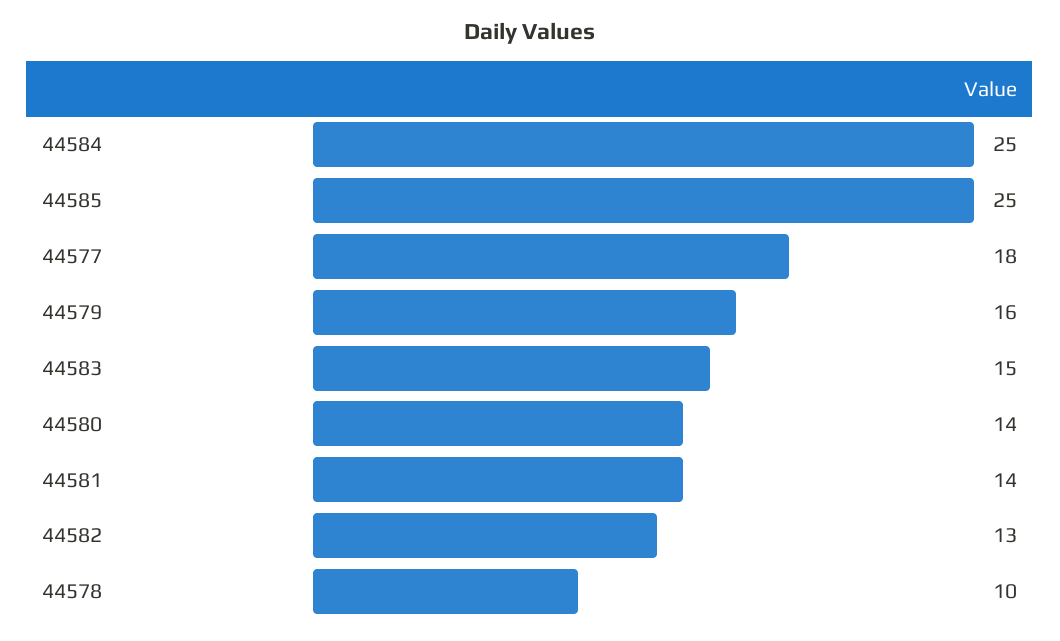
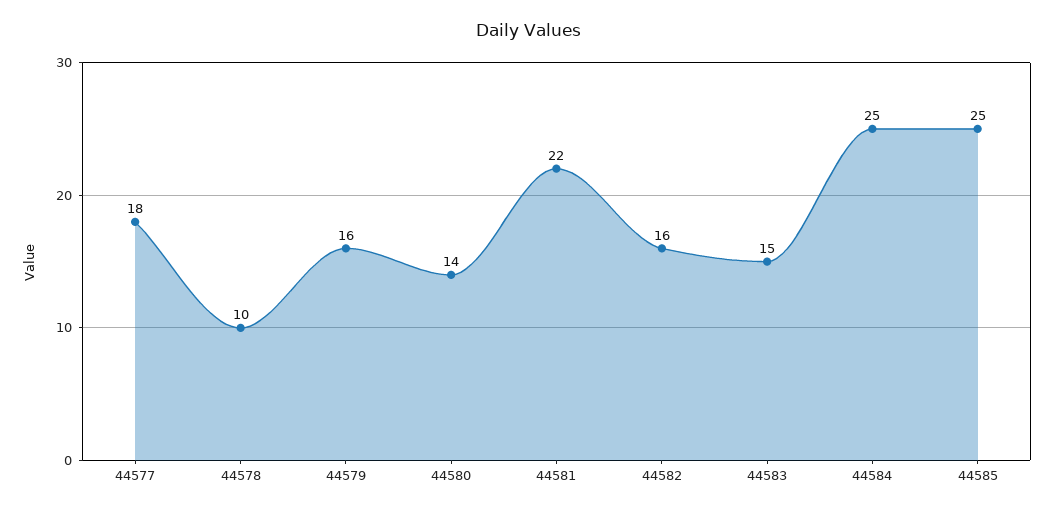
44581: 14 -> 22
44582: 13 -> 16

